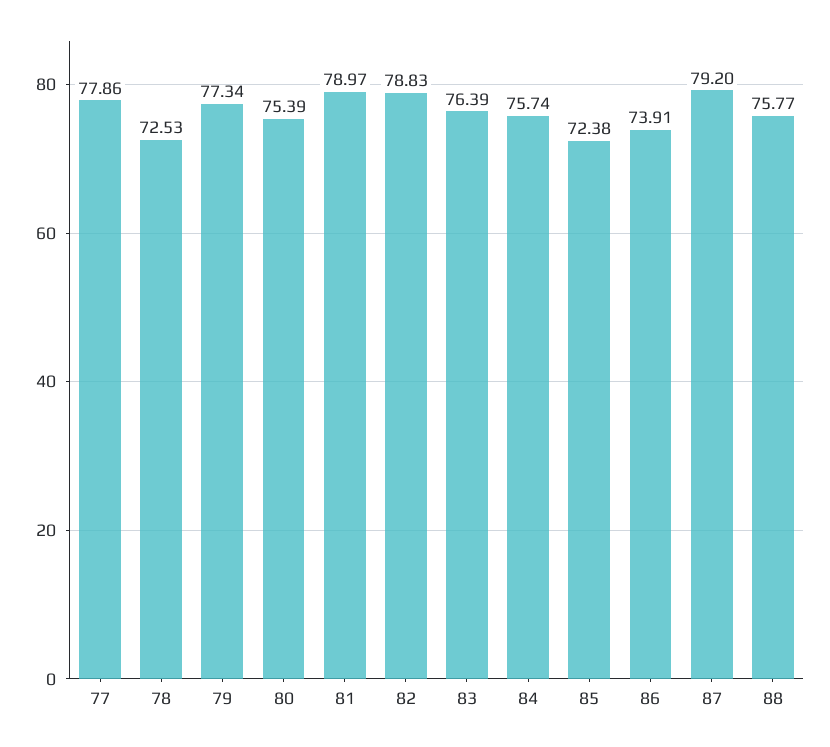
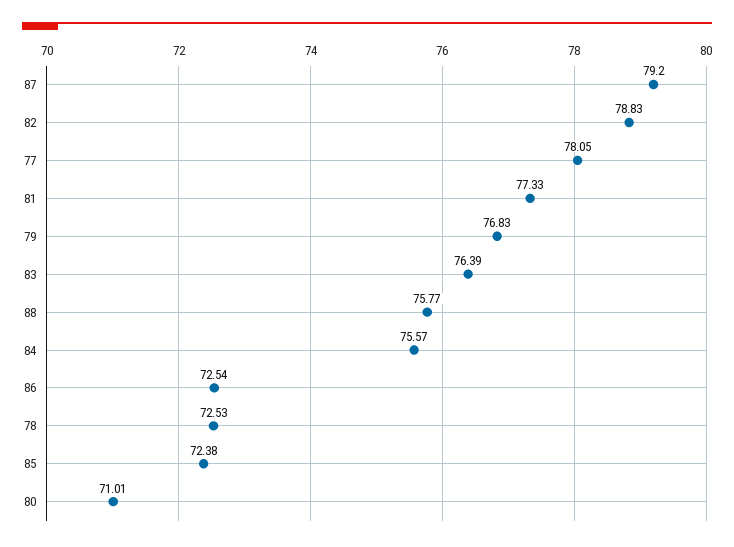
77: 77.86 -> 78.05
79: 77.34 -> 76.83
80: 75.39 -> 71.01
81: 78.97 -> 77.33
84: 75.74 -> 75.57
86: 73.91 -> 72.54

